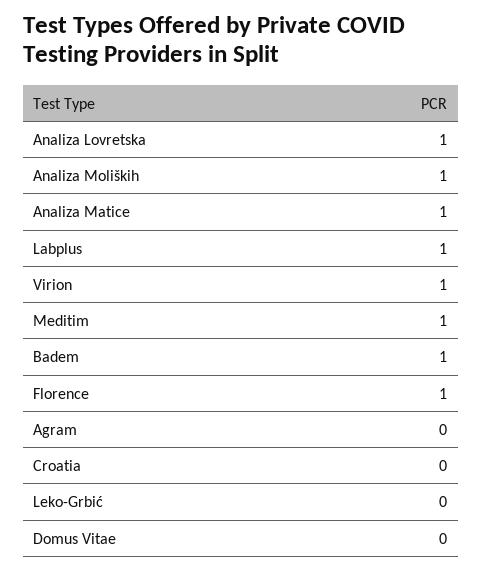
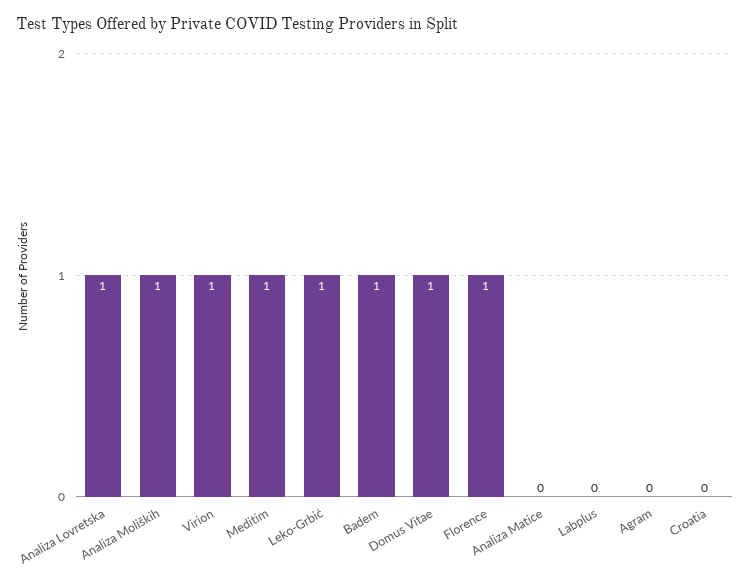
Analiza Matice: 1 -> 0
Labplus: 1 -> 0
Leko-Grbić: 0 -> 1
Domus Vitae: 0 -> 1

